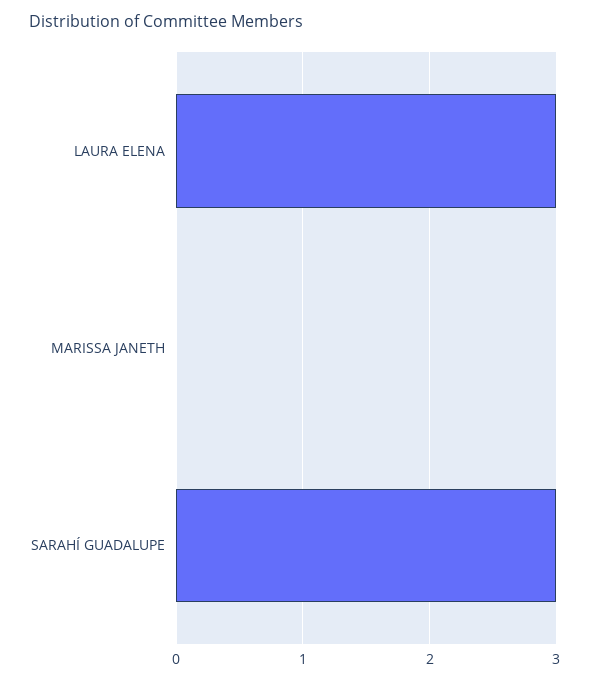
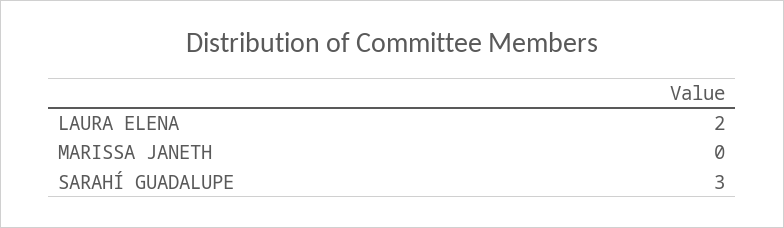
LAURA ELENA: 3 -> 2

